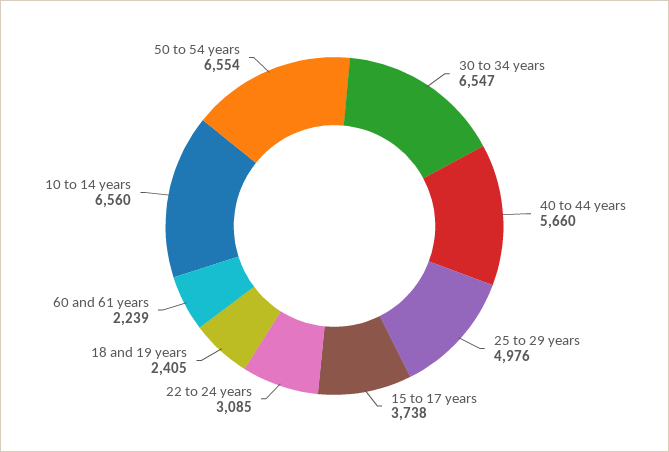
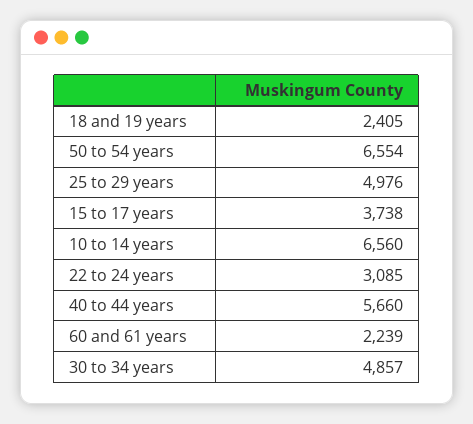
30 to 34 years: 6547 -> 4857

